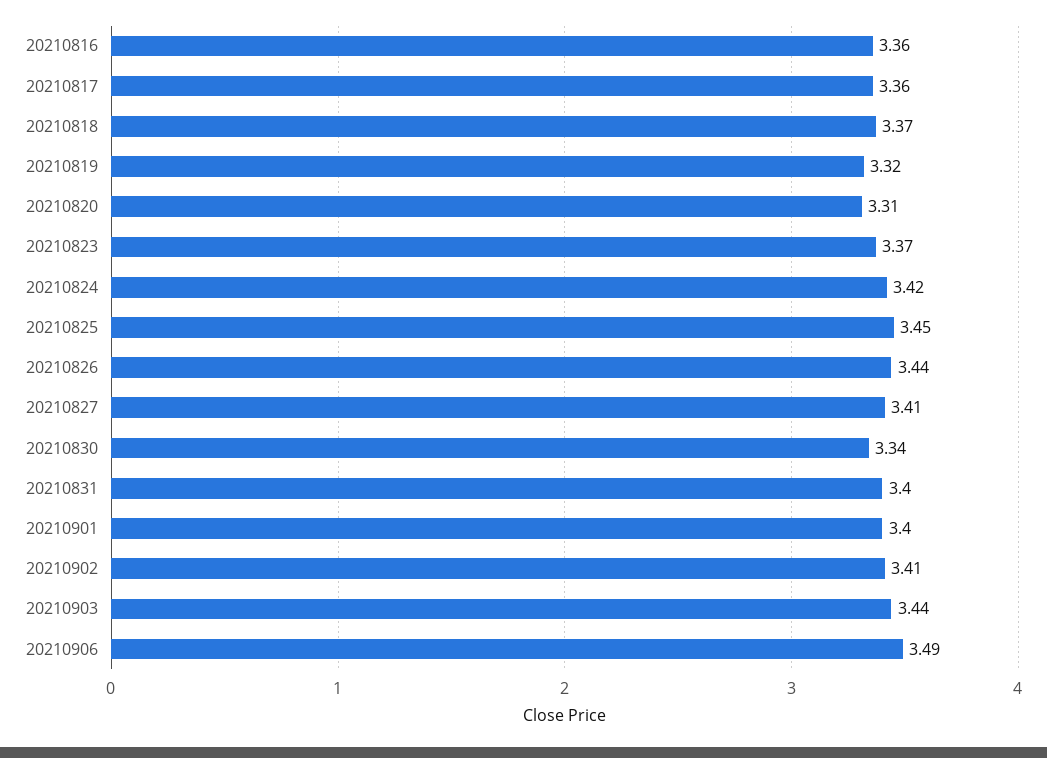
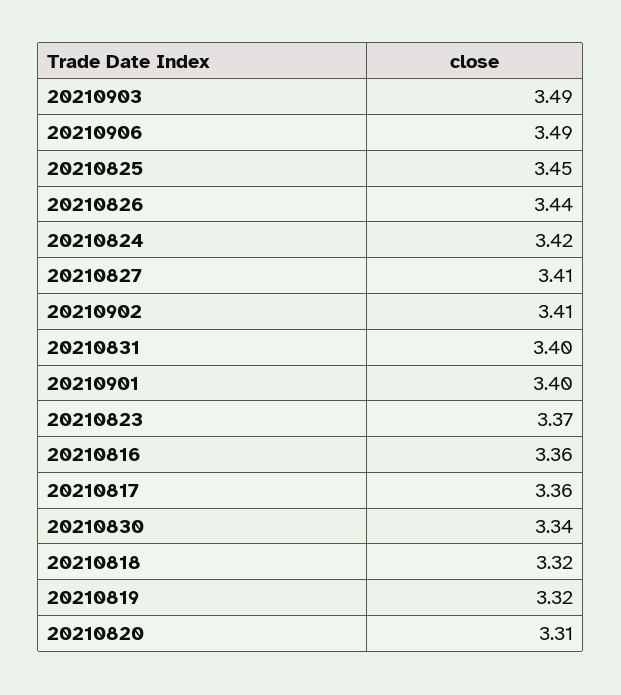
20210818: 3.37 -> 3.32
20210903: 3.44 -> 3.49

